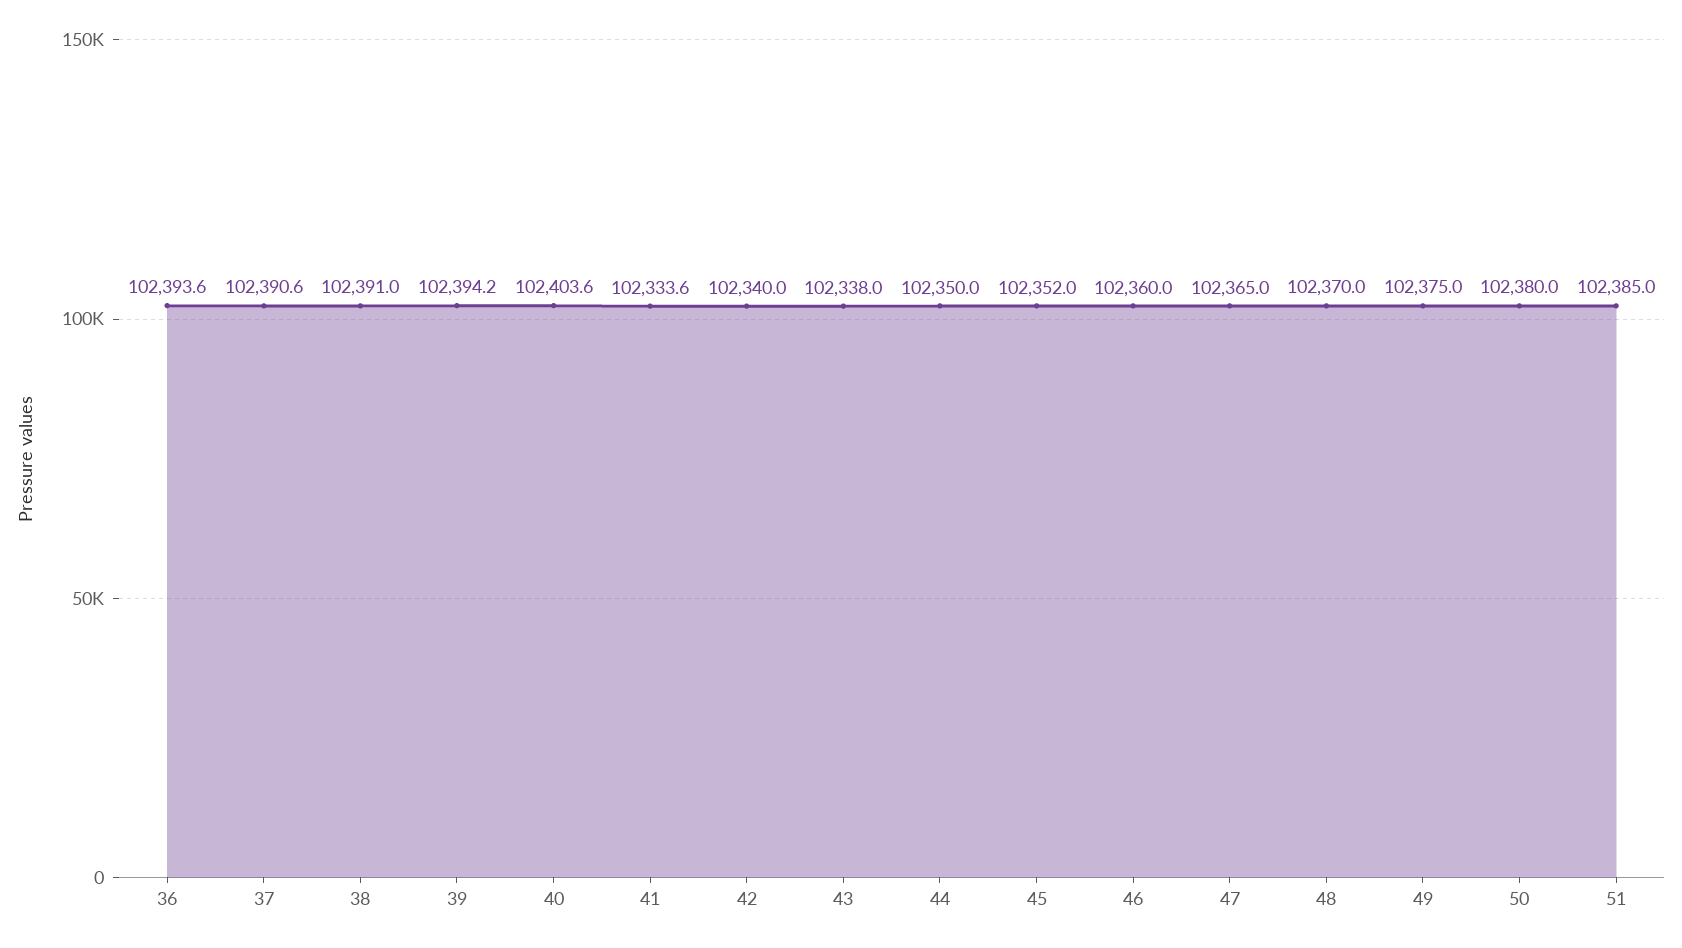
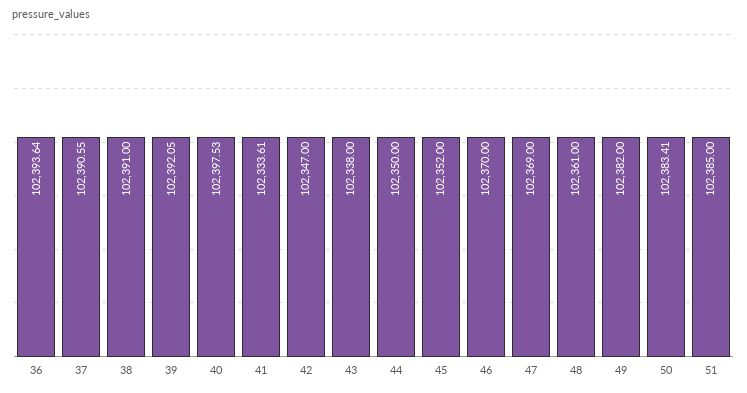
39: 102394.2 -> 102392.05
40: 102403.6 -> 102397.53
42: 102340 -> 102347
46: 102360 -> 102370
47: 102365 -> 102369
48: 102370 -> 102361
49: 102375 -> 102382
50: 102380 -> 102383.41

